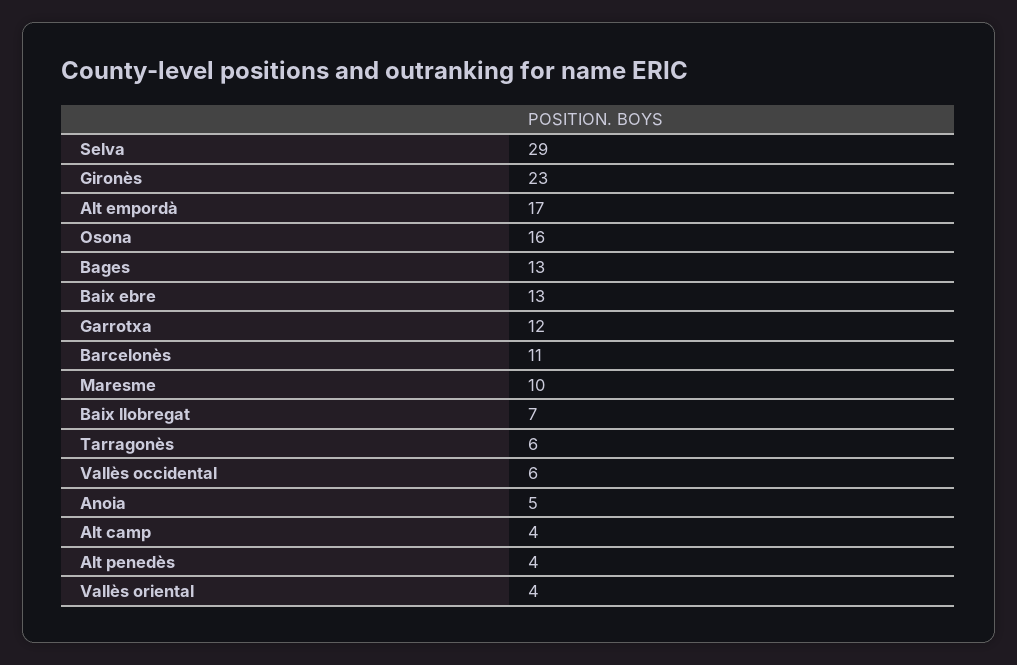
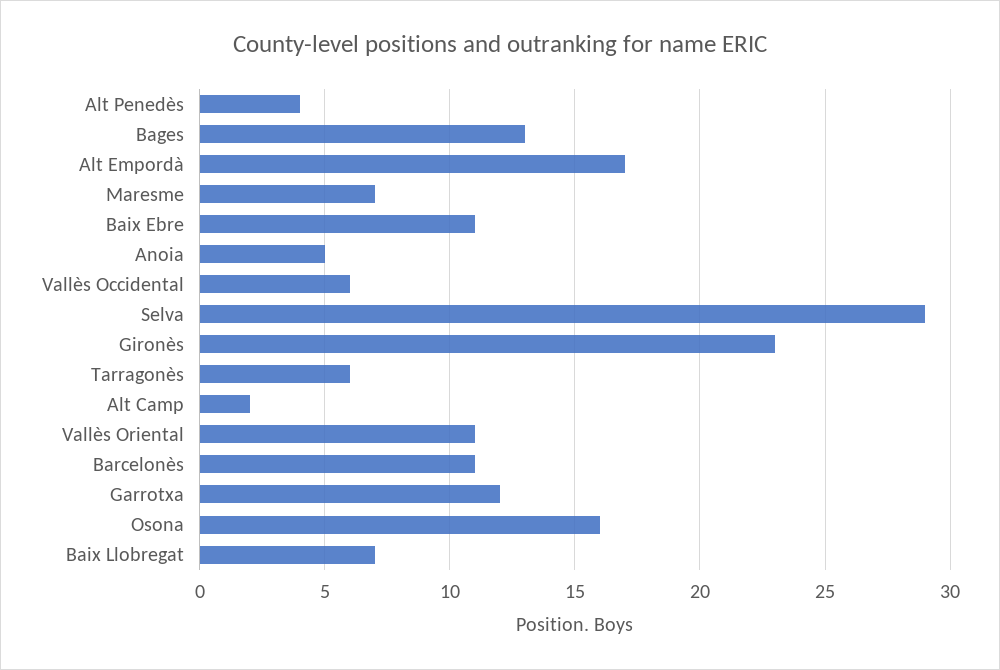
Baix ebre: 13 -> 11
Maresme: 10 -> 7
Alt camp: 4 -> 2
Vallès oriental: 4 -> 11

